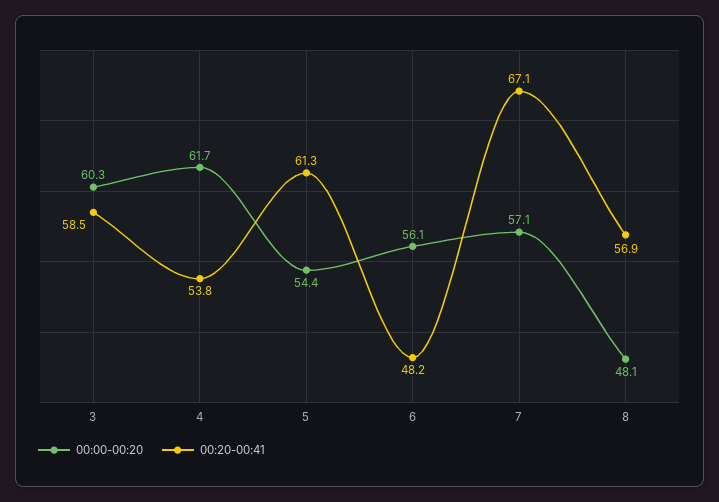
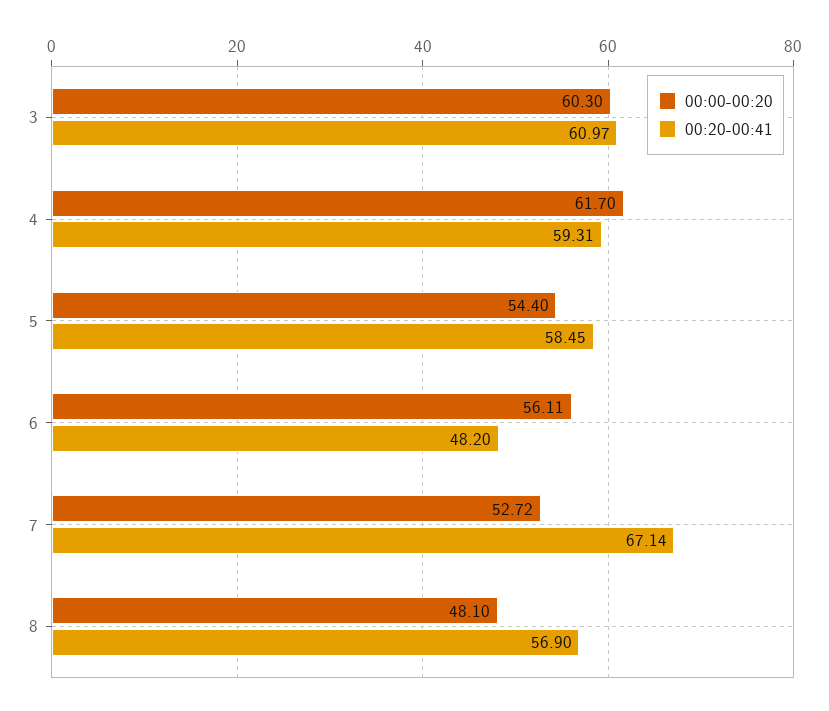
00:20-00:41, 3: 58.5 -> 60.97
00:20-00:41, 4: 53.8 -> 59.31
00:20-00:41, 5: 61.3 -> 58.45
00:00-00:20, 7: 57.1 -> 52.72

